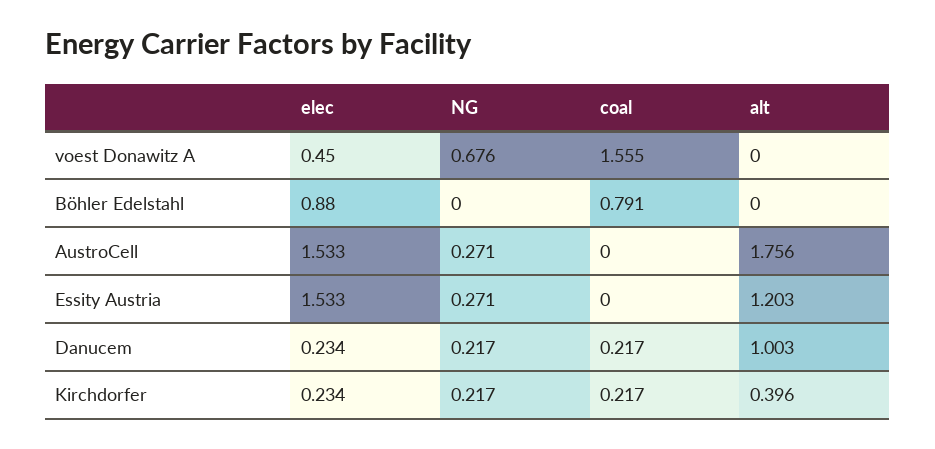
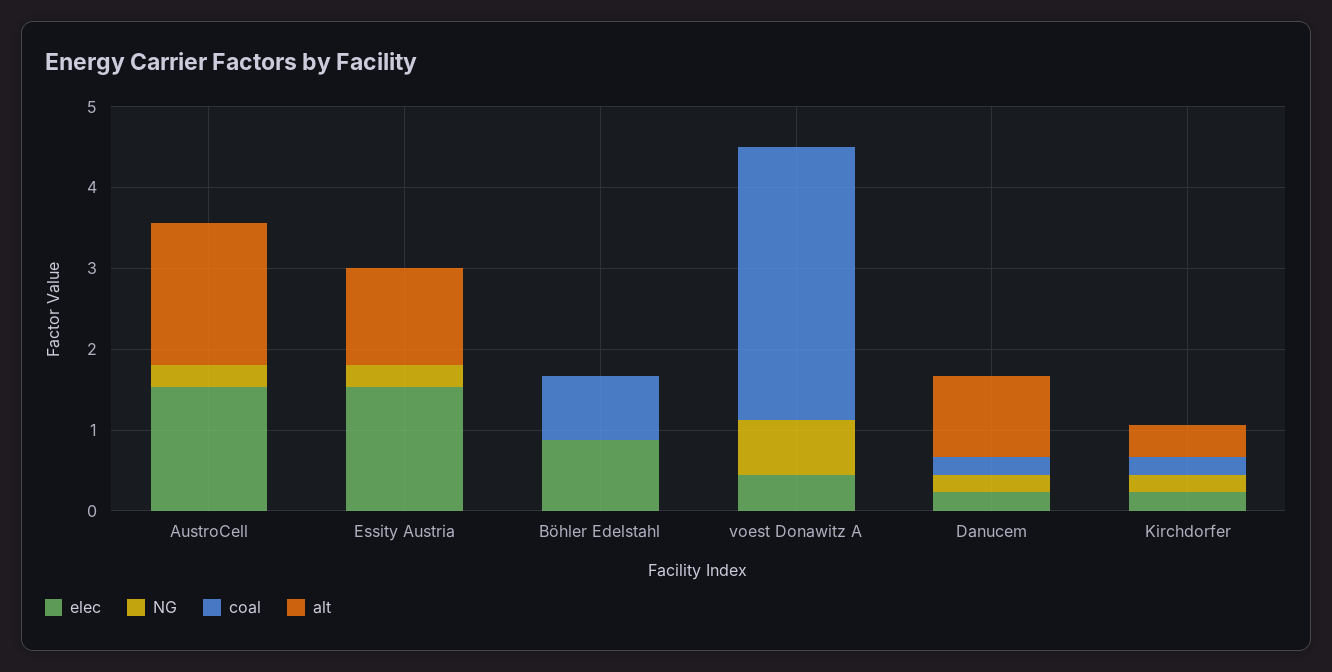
coal, voest Donawitz A: 1.555 -> 3.4

